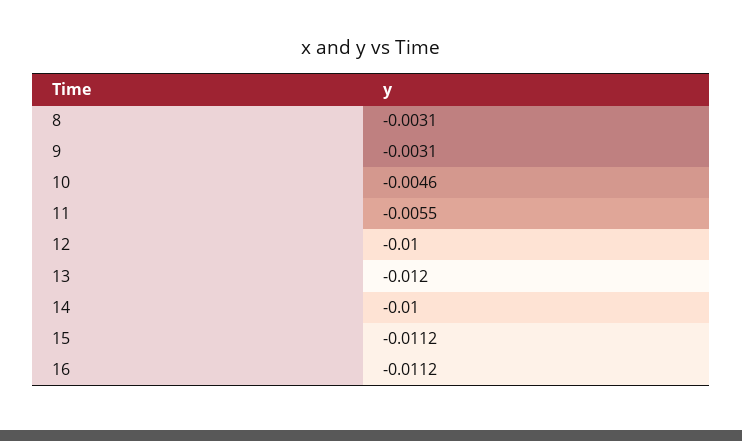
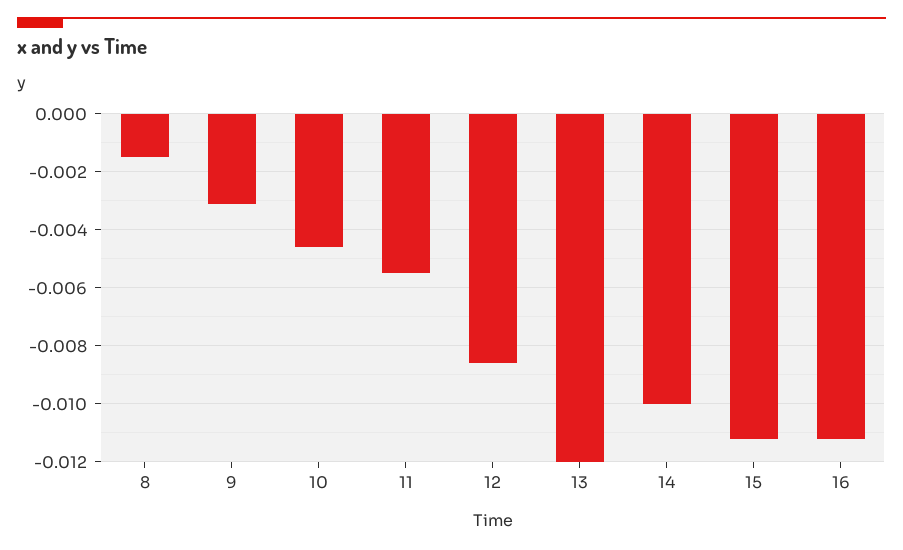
8: -0.0031 -> -0.0015
12: -0.01 -> -0.0085

